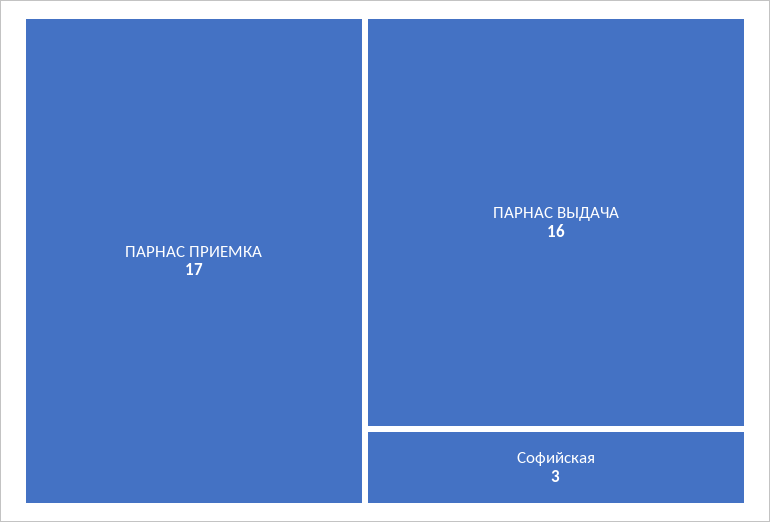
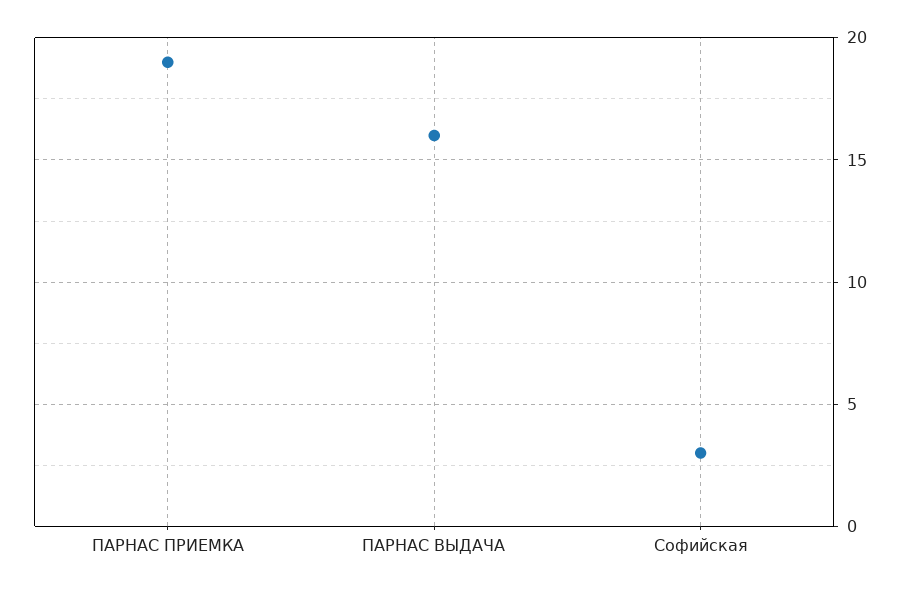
ПАРНАС ПРИЕМКА: 17 -> 19

